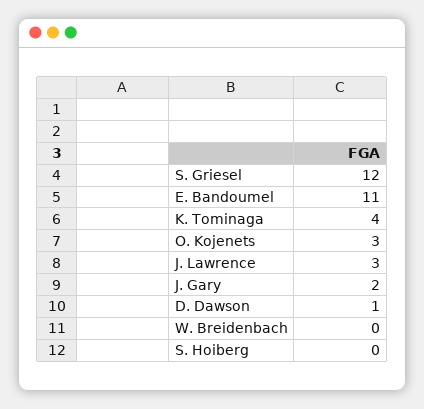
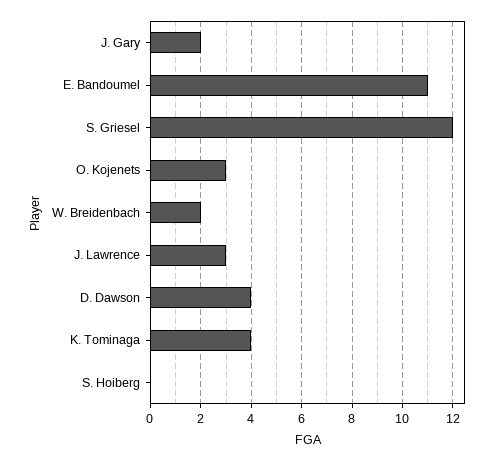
D. Dawson: 1 -> 4
W. Breidenbach: 0 -> 2

